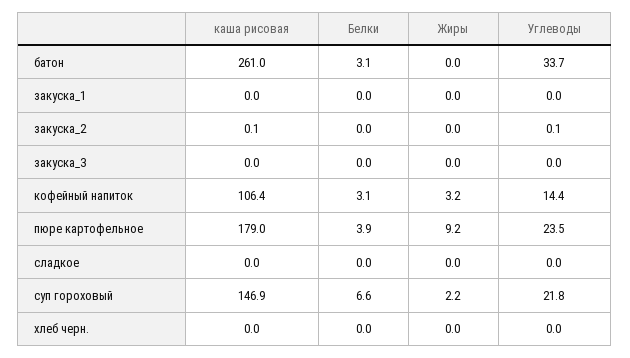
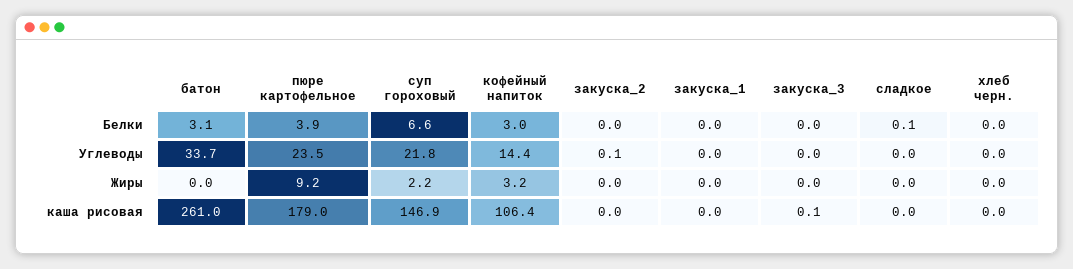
каша рисовая, закуска_2: 0.1 -> 0
каша рисовая, закуска_3: 0 -> 0.1
Белки, кофейный напиток: 3.1 -> 3
Белки, сладкое: 0 -> 0.1

